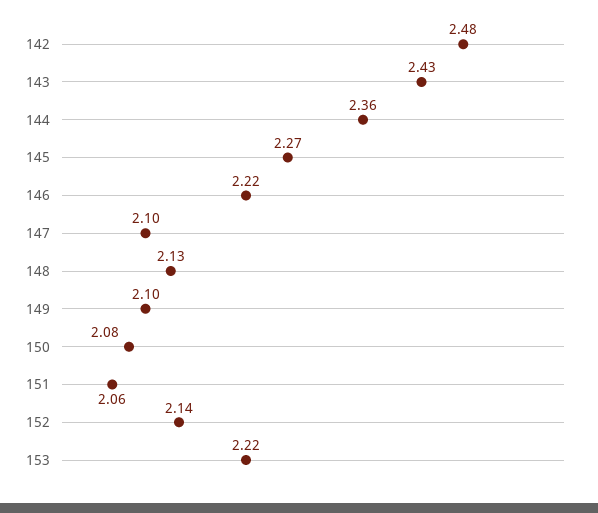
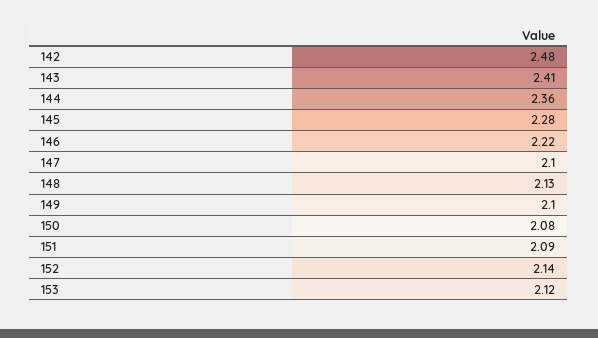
143: 2.43 -> 2.41
145: 2.27 -> 2.28
151: 2.06 -> 2.09
153: 2.22 -> 2.12

